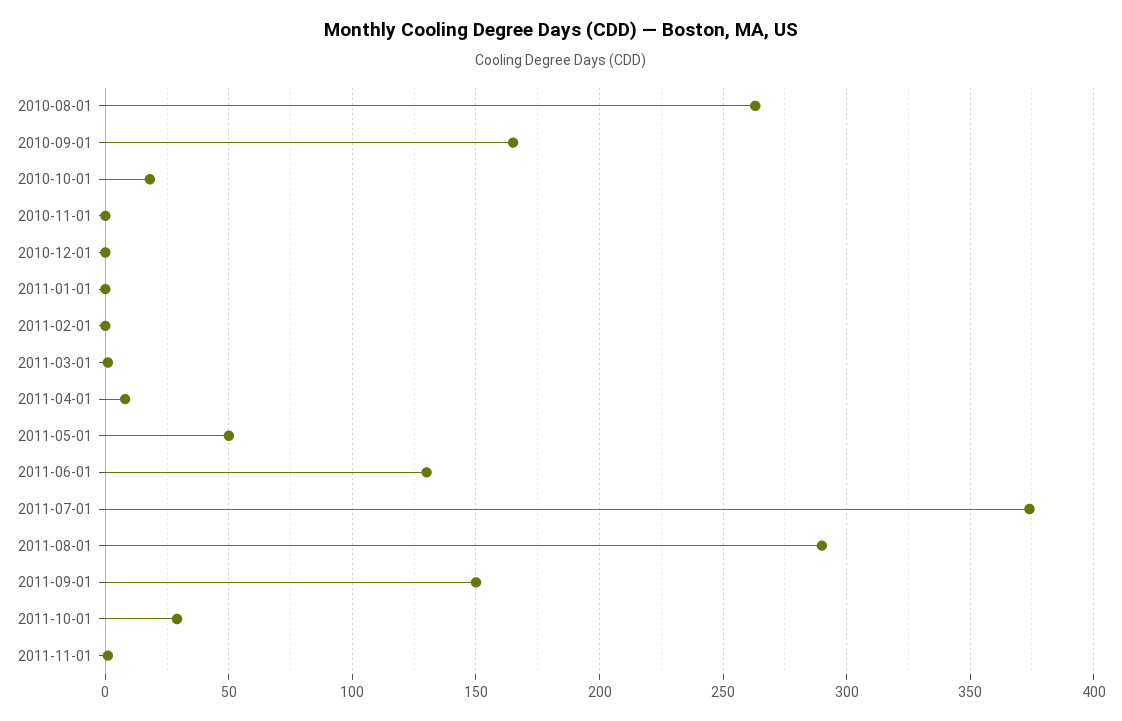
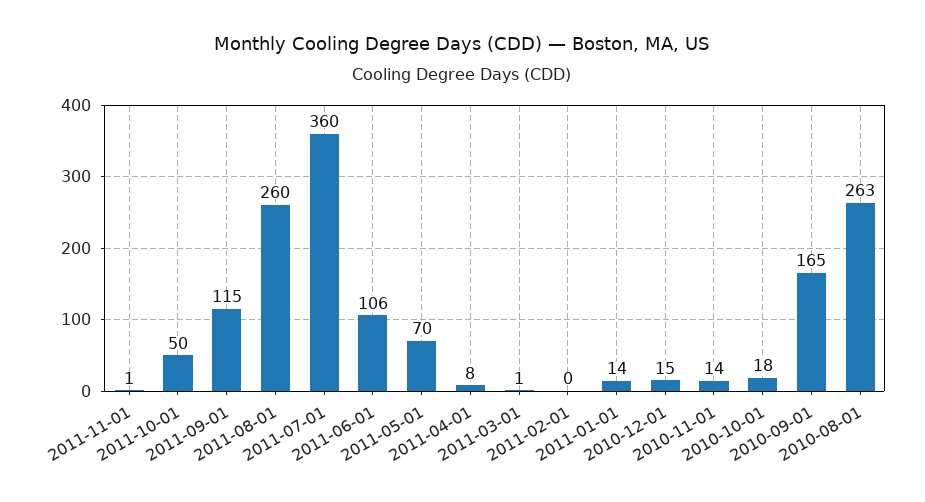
2010-11-01: 0 -> 14
2010-12-01: 0 -> 15
2011-01-01: 0 -> 14
2011-05-01: 50 -> 70
2011-06-01: 130 -> 106
2011-07-01: 375 -> 360
2011-08-01: 290 -> 260
2011-09-01: 150 -> 115
2011-10-01: 30 -> 50

